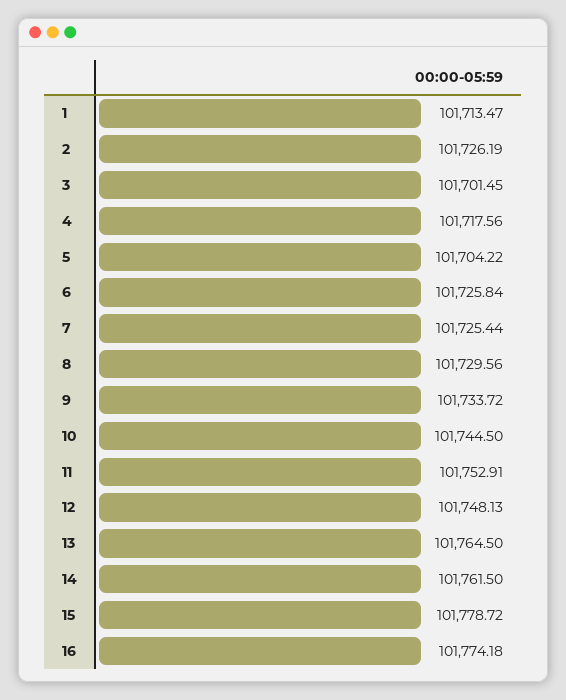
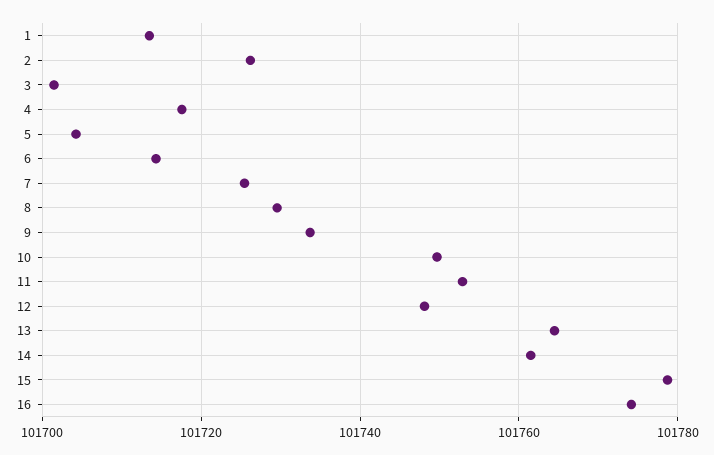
6: 101725.84 -> 101714
10: 101744.5 -> 101750

